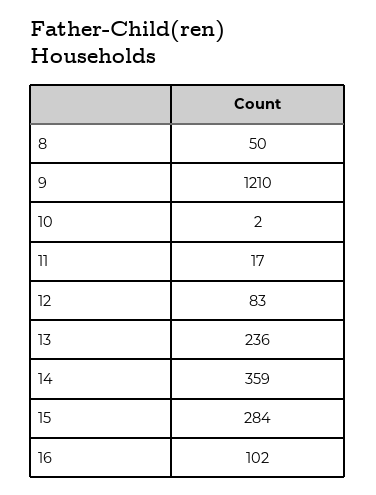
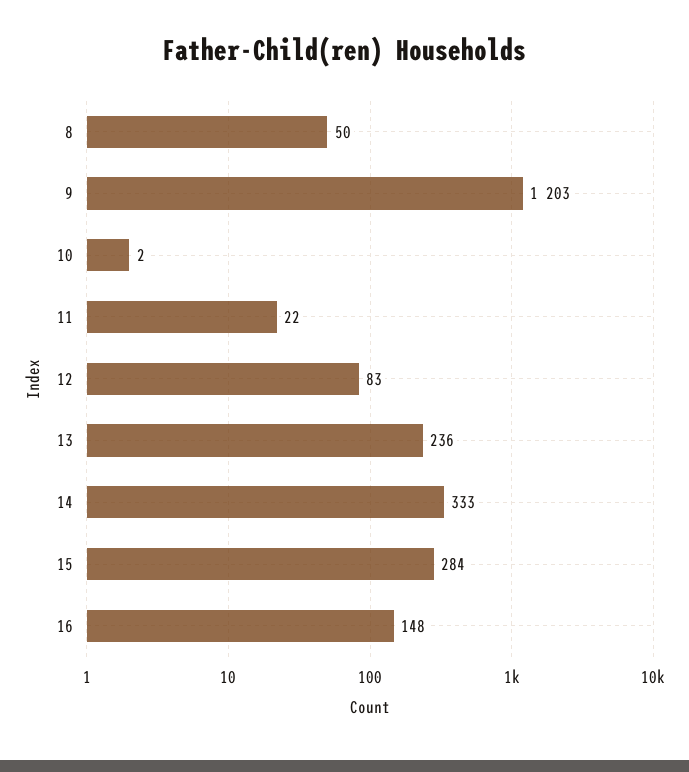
9: 1210 -> 1203
11: 17 -> 22
14: 359 -> 333
16: 102 -> 148

